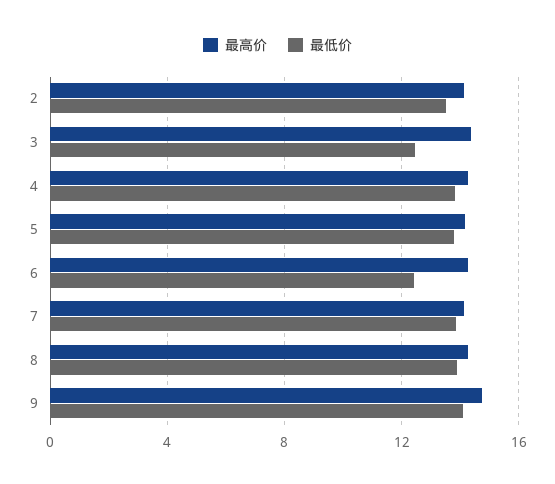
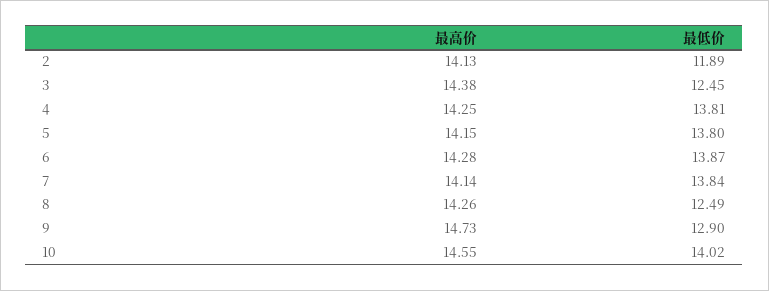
最低价, 2: 13.5 -> 11.89
最低价, 6: 12.5 -> 13.87
最低价, 8: 14 -> 12.49
最低价, 9: 14 -> 12.9
最高价, 10: none -> 14.55
最低价, 10: none -> 14.02

